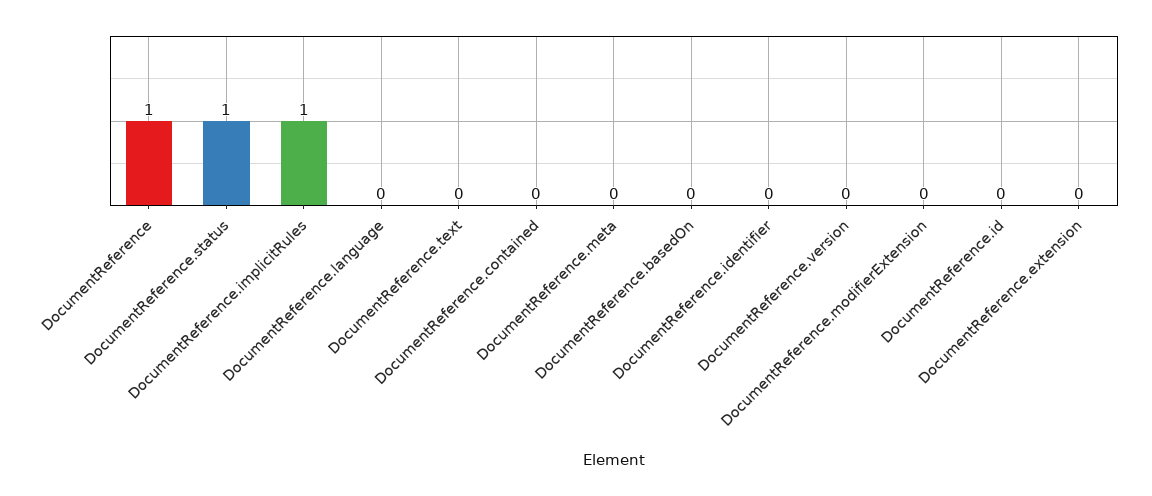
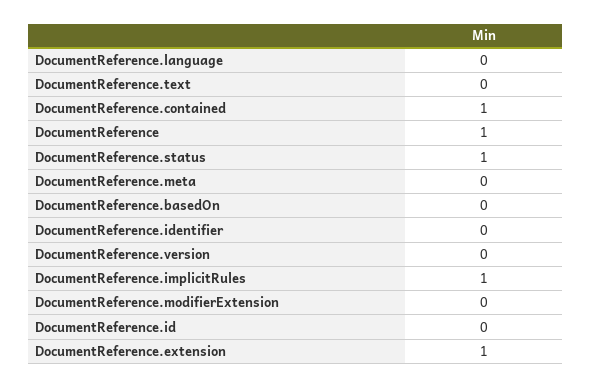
DocumentReference.contained: 0 -> 1
DocumentReference.extension: 0 -> 1

